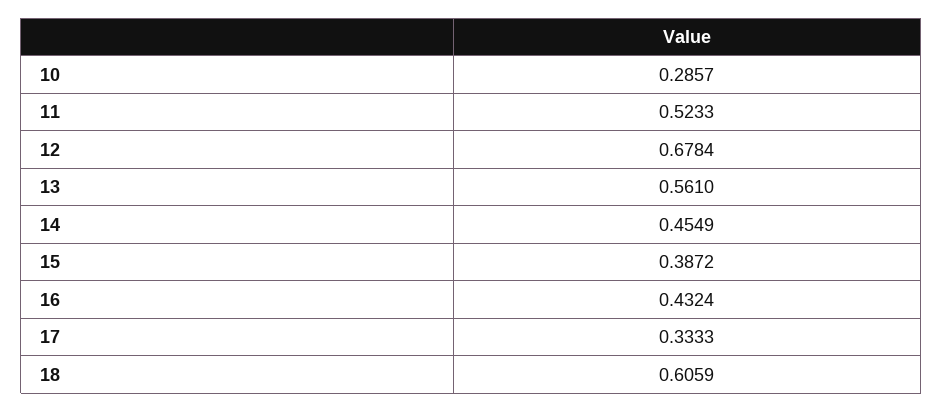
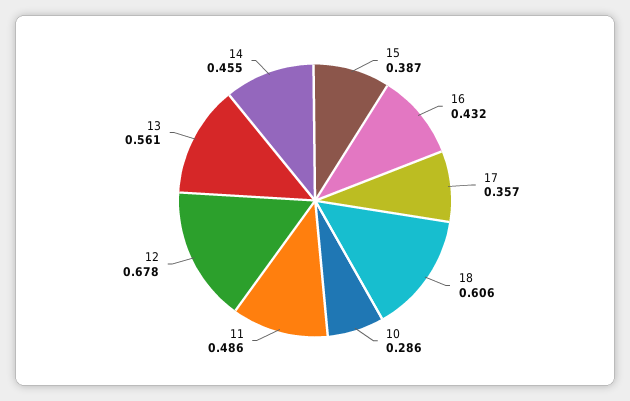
11: 0.5233 -> 0.486
17: 0.3333 -> 0.357

